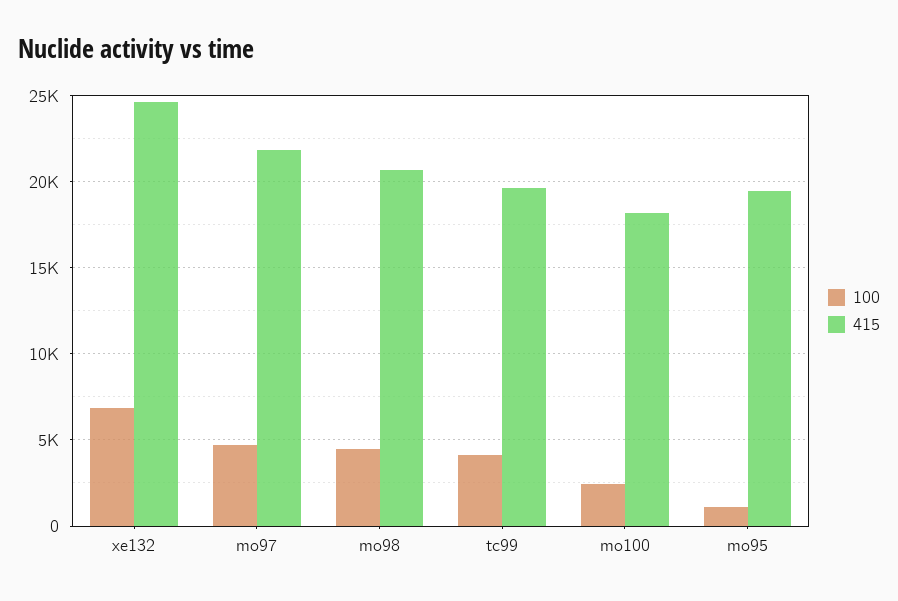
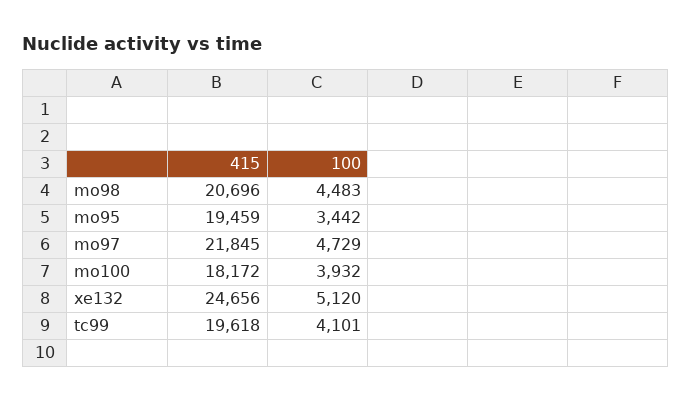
100, xe132: 7000 -> 5120
100, mo100: 2500 -> 3932
100, mo95: 1000 -> 3442

